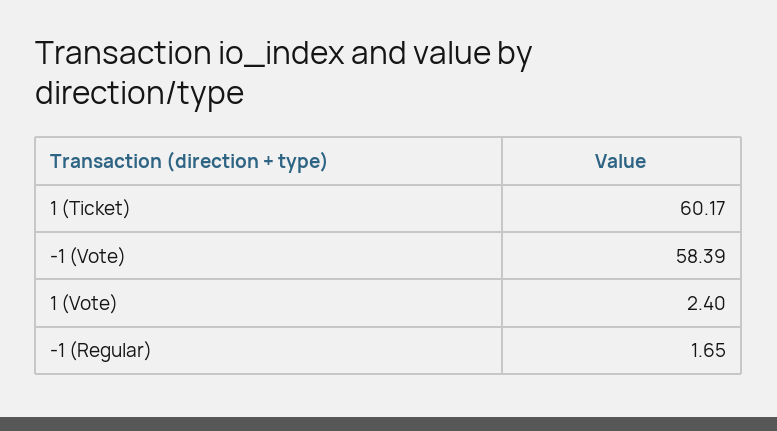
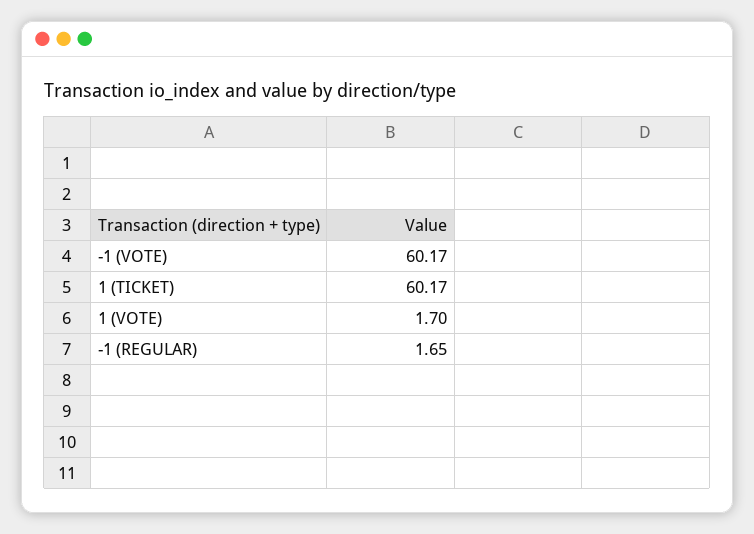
-1 (Vote): 58.39 -> 60.17
1 (Vote): 2.4 -> 1.7

